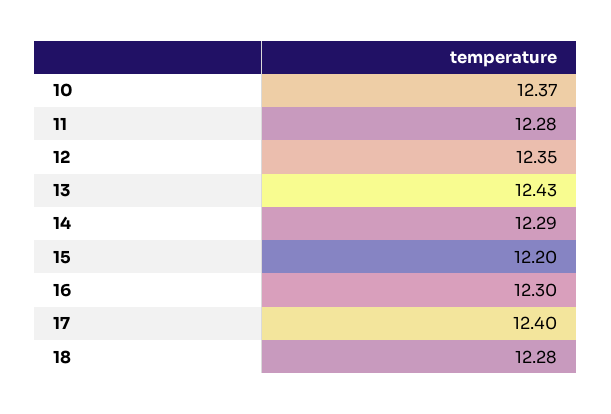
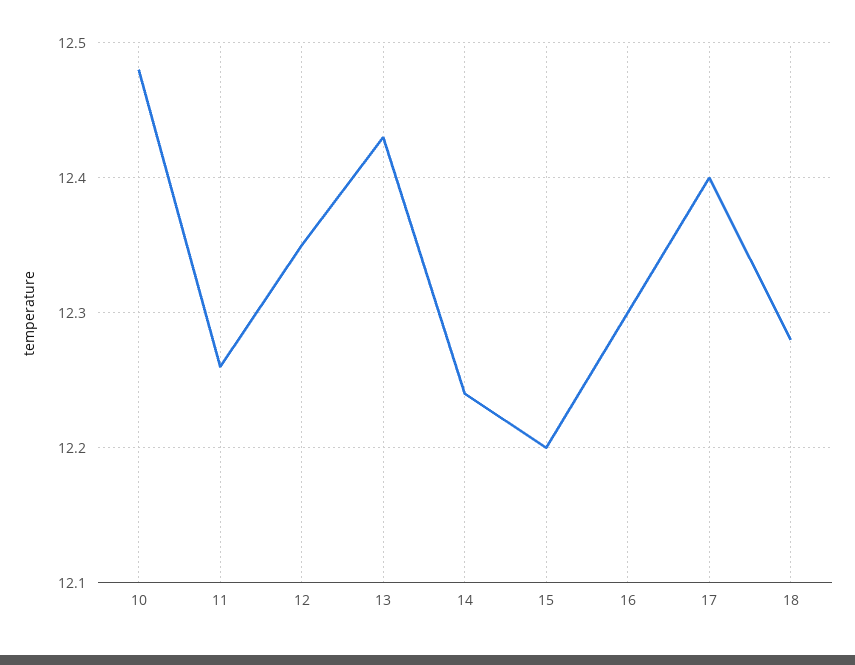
10: 12.37 -> 12.48
11: 12.28 -> 12.26
14: 12.29 -> 12.24

